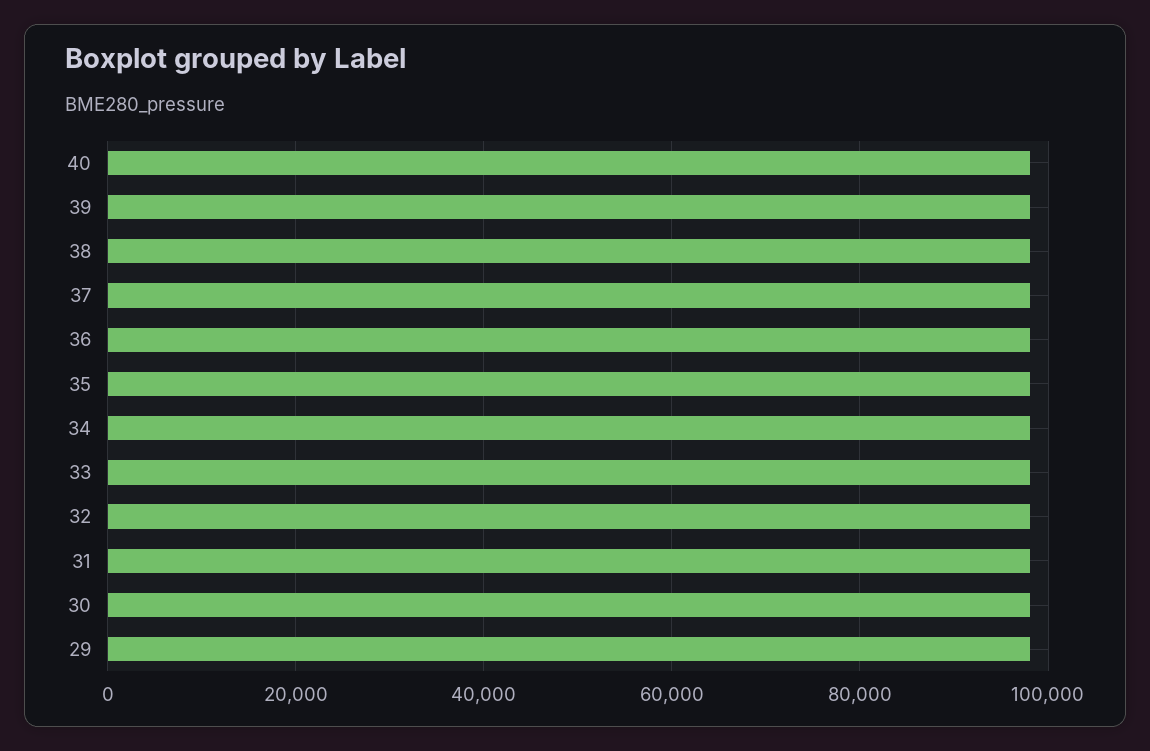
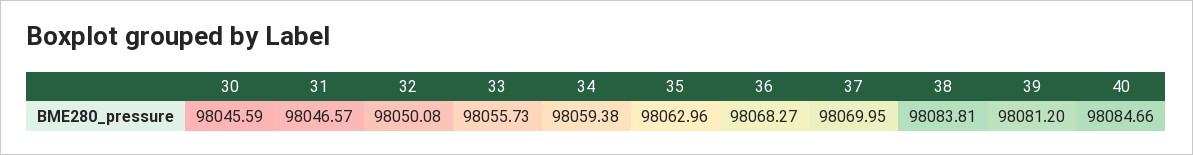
29: 98000 -> none

